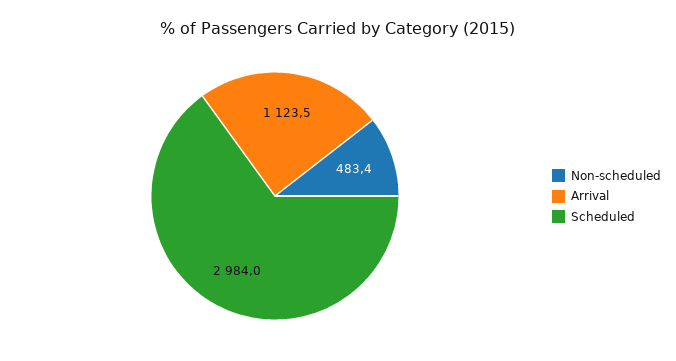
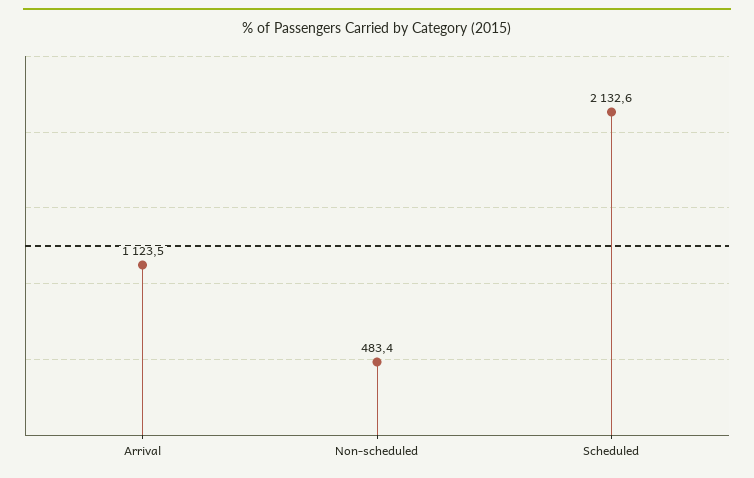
Scheduled: 2984 -> 2132.6

